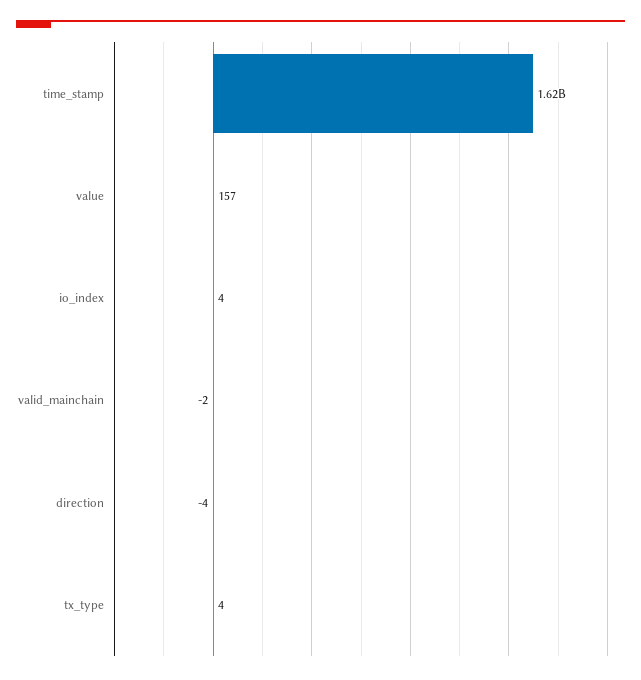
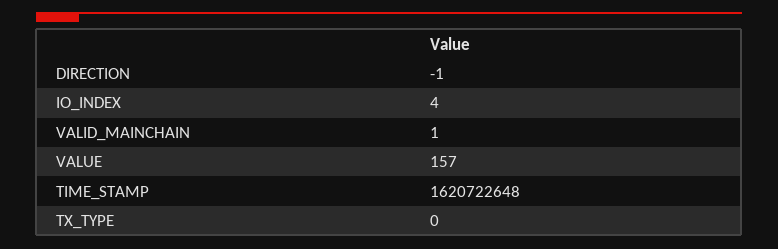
valid_mainchain: -2 -> 1
direction: -4 -> -1
tx_type: 4 -> 0

